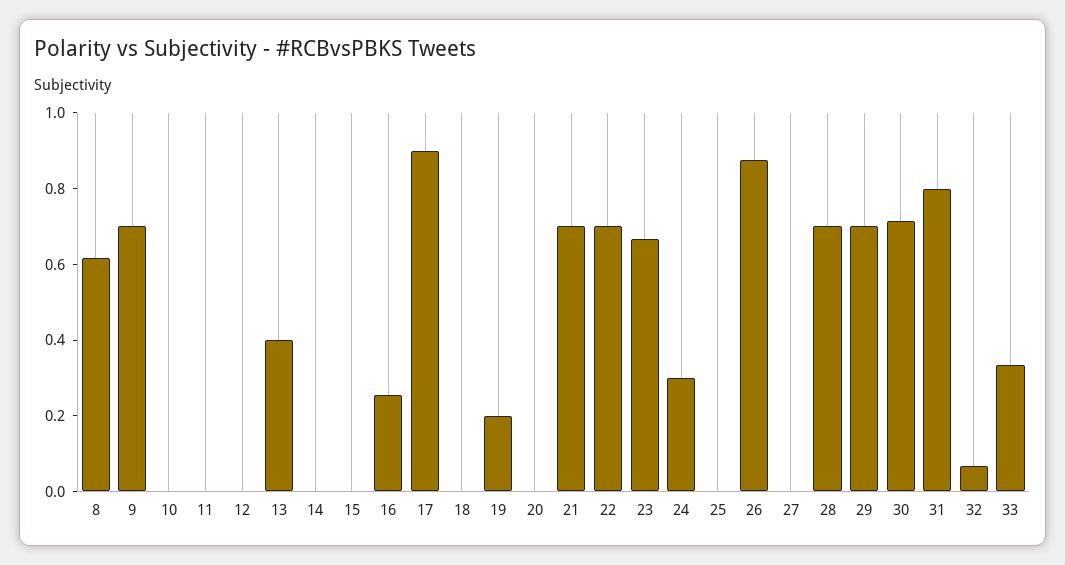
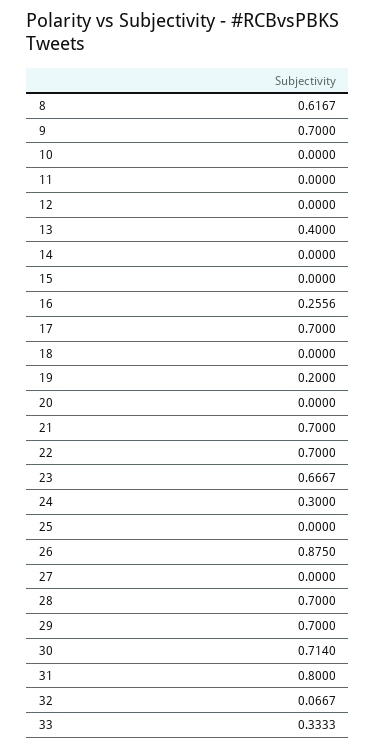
17: 0.9 -> 0.7

